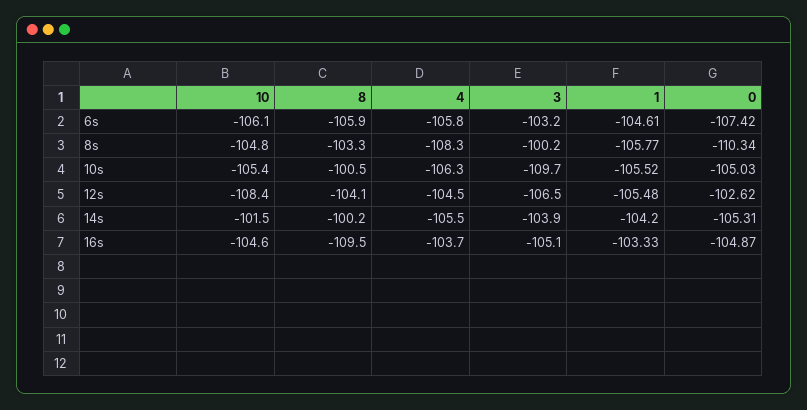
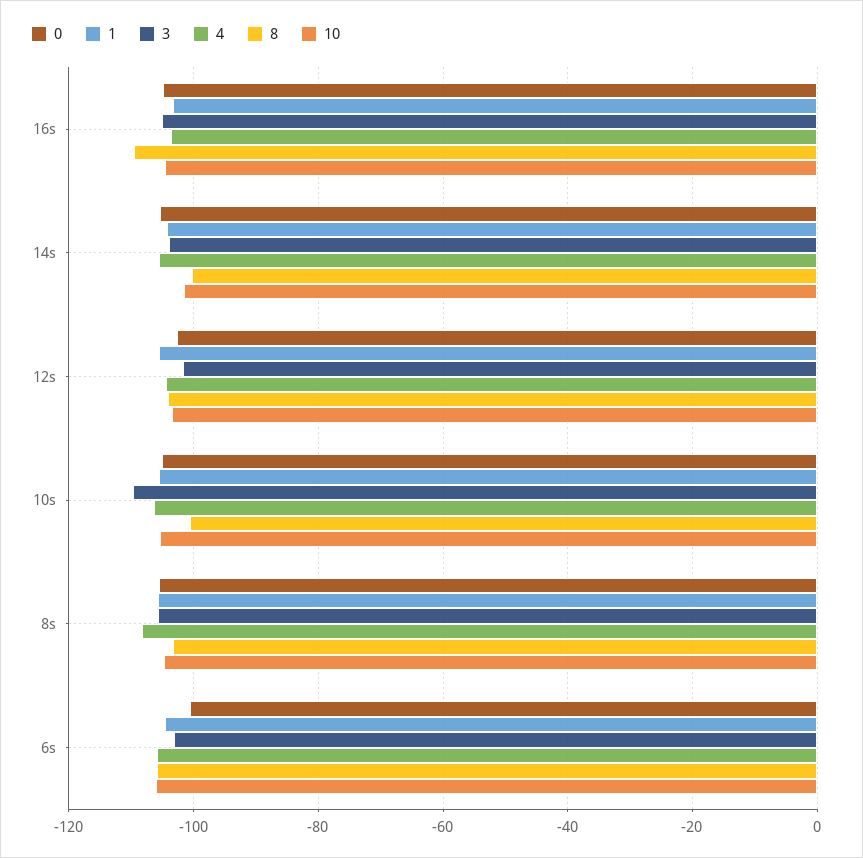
0, 6s: -107.42 -> -100
3, 8s: -100.2 -> -106
0, 8s: -110.34 -> -106
10, 12s: -108.4 -> -104
3, 12s: -106.5 -> -102

